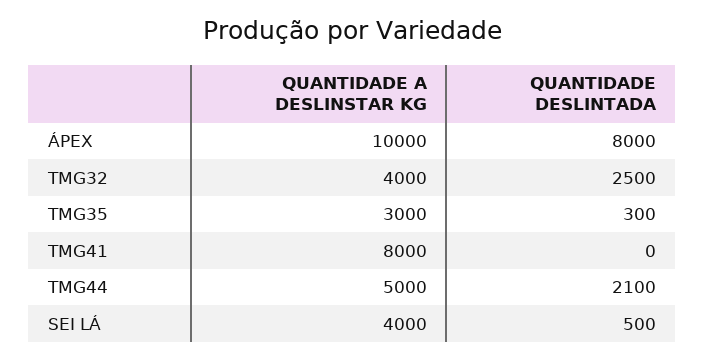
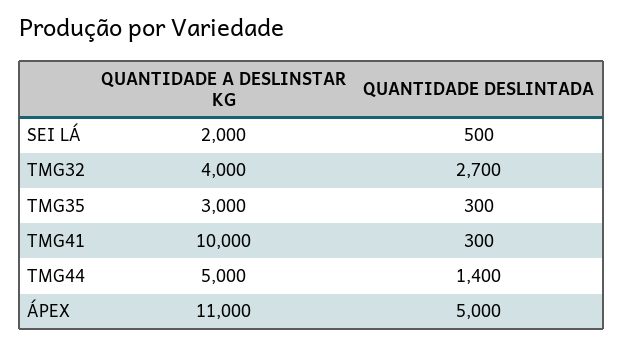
QUANTIDADE A DESLINSTAR KG, ÁPEX: 10000 -> 11000
QUANTIDADE DESLINTADA, ÁPEX: 8000 -> 5000
QUANTIDADE DESLINTADA, TMG32: 2500 -> 2700
QUANTIDADE A DESLINSTAR KG, TMG41: 8000 -> 10000
QUANTIDADE DESLINTADA, TMG41: 0 -> 300
QUANTIDADE DESLINTADA, TMG44: 2100 -> 1400
QUANTIDADE A DESLINSTAR KG, SEI LÁ: 4000 -> 2000

